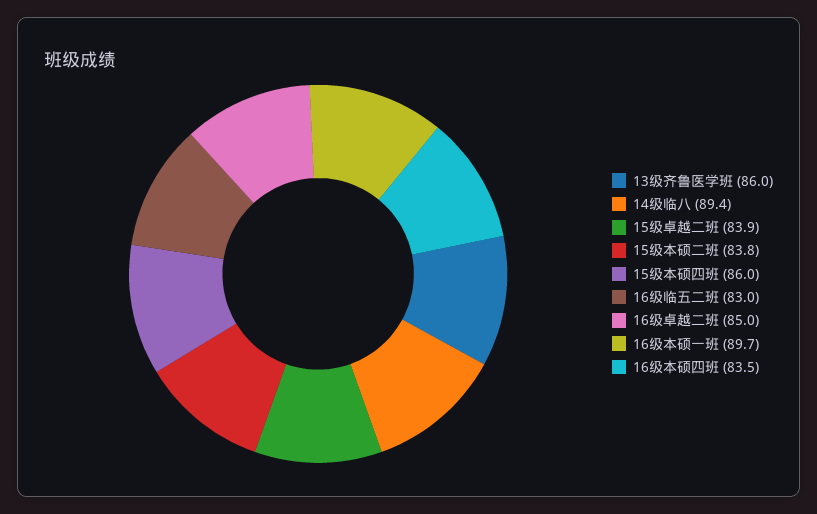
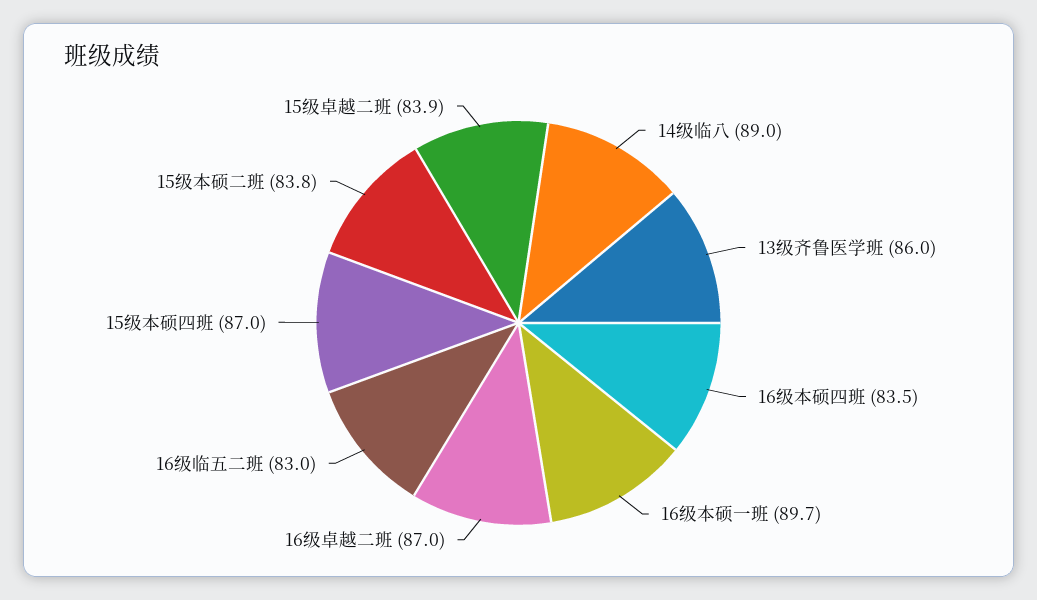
14级临八: 89.4 -> 89
15级本硕四班: 86 -> 87
16级卓越二班: 85 -> 87

